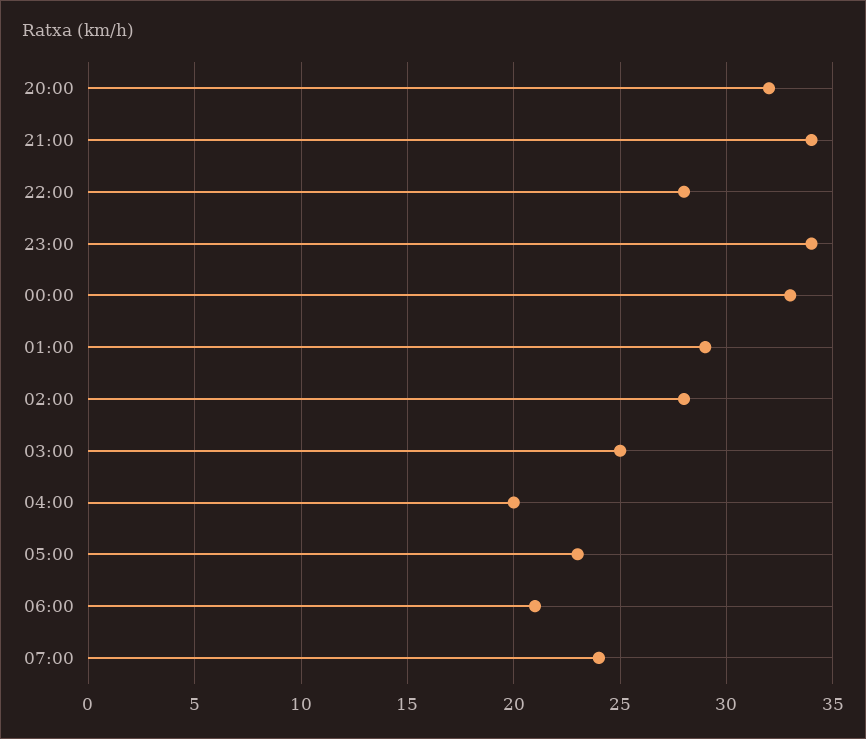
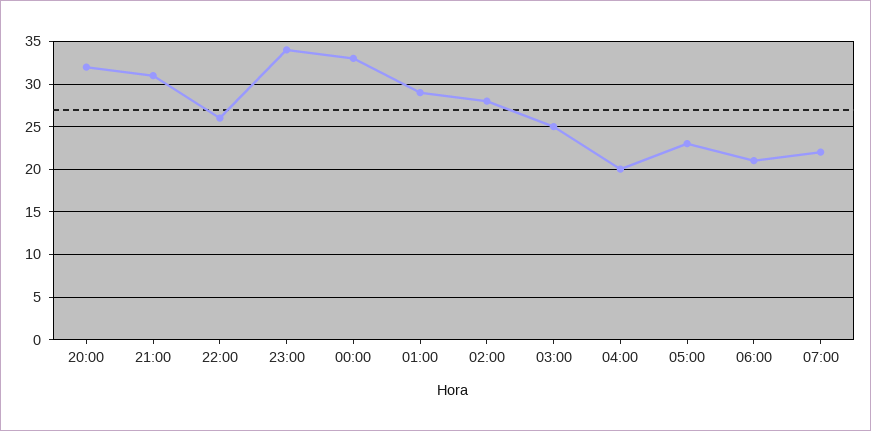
21:00: 34 -> 31
22:00: 28 -> 26
07:00: 24 -> 22

